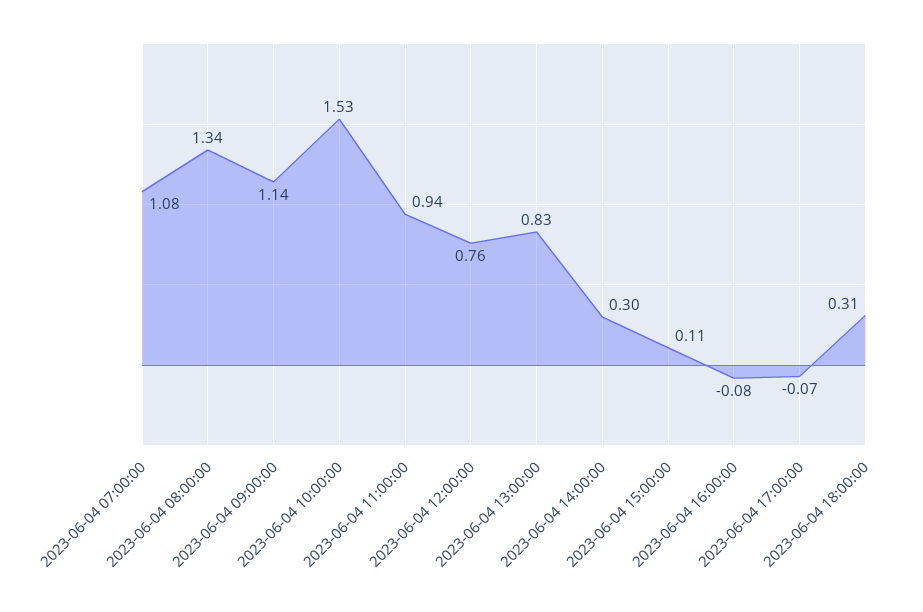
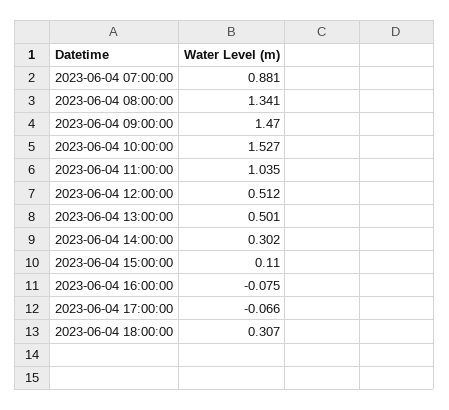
2023-06-04 07:00:00: 1.08 -> 0.881
2023-06-04 09:00:00: 1.14 -> 1.47
2023-06-04 11:00:00: 0.94 -> 1.035
2023-06-04 12:00:00: 0.76 -> 0.512
2023-06-04 13:00:00: 0.83 -> 0.501

